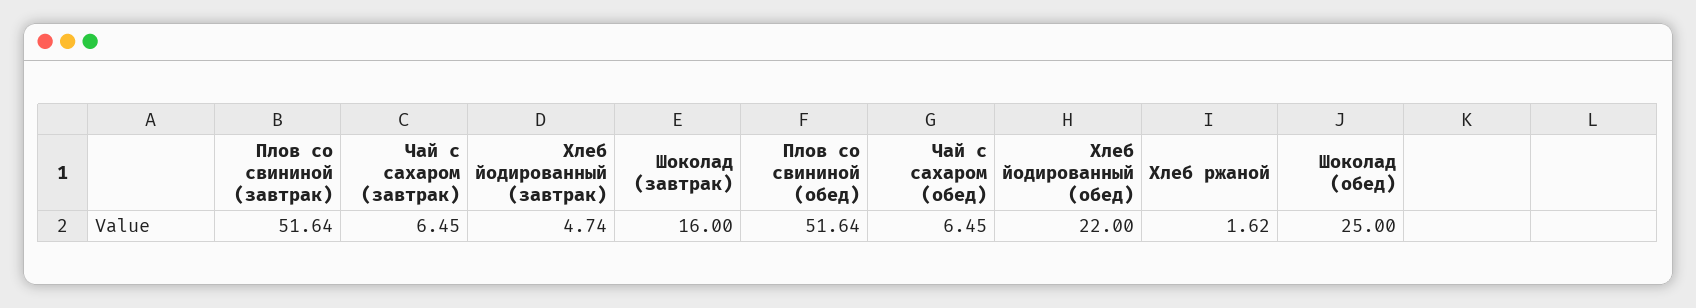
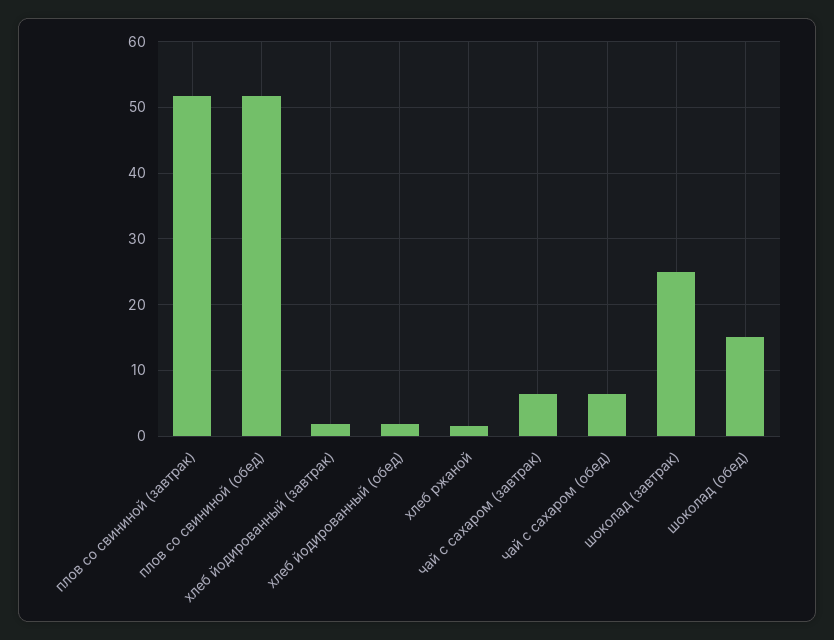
Хлеб йодированный (завтрак): 4.74 -> 2
Шоколад (завтрак): 16 -> 25
Хлеб йодированный (обед): 22 -> 2
Шоколад (обед): 25 -> 15

